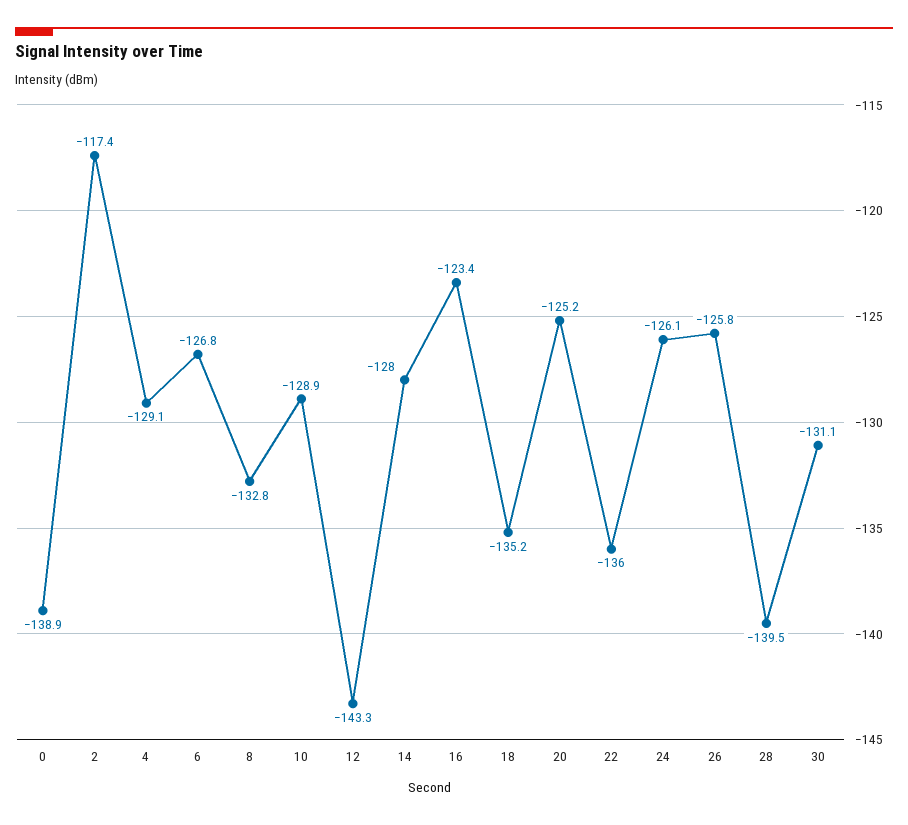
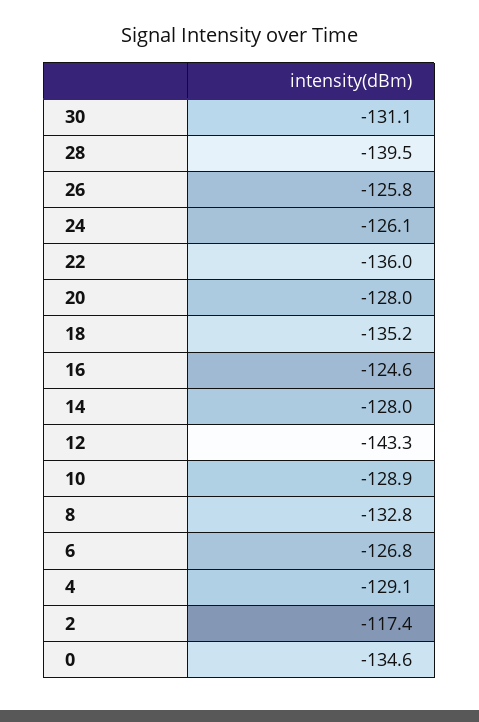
0: -138.9 -> -134.6
16: -123.4 -> -124.6
20: -125.2 -> -128

